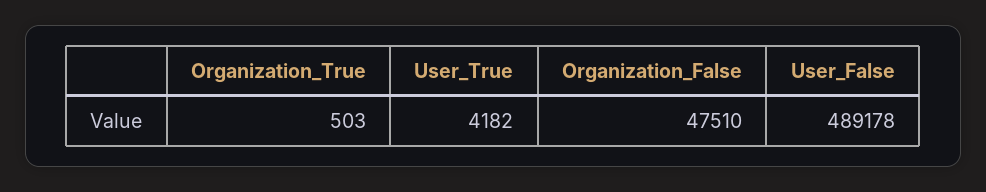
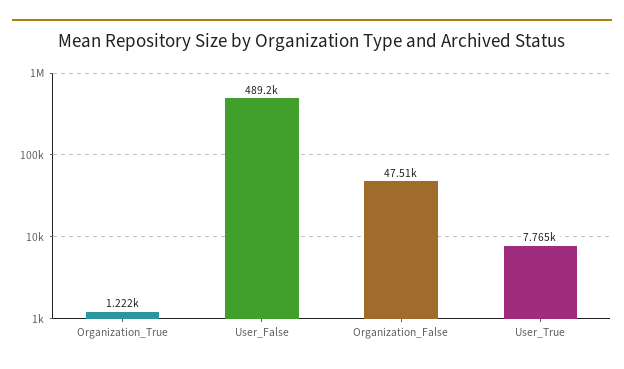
Organization_True: 503 -> 1222
User_True: 4182 -> 7765

